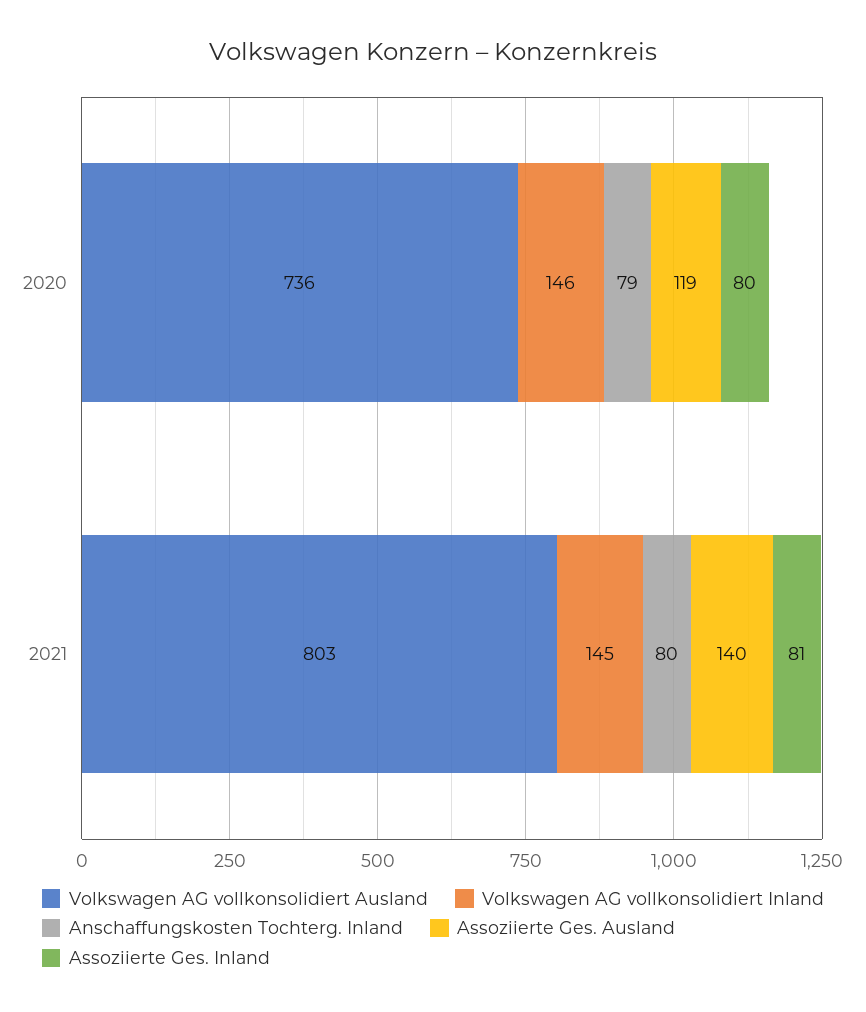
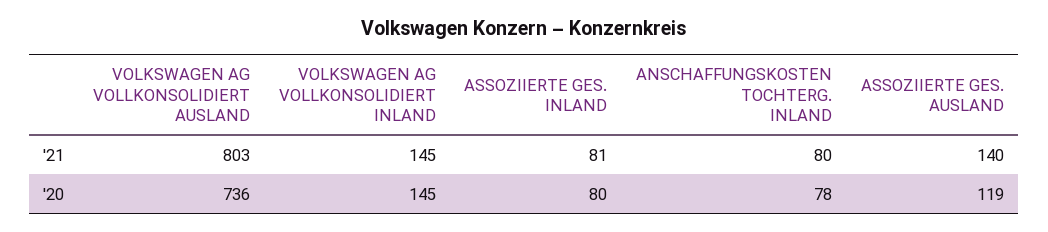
Volkswagen AG vollkonsolidiert Inland, 2020: 146 -> 145
Anschaffungskosten Tochterg. Inland, 2020: 79 -> 78

